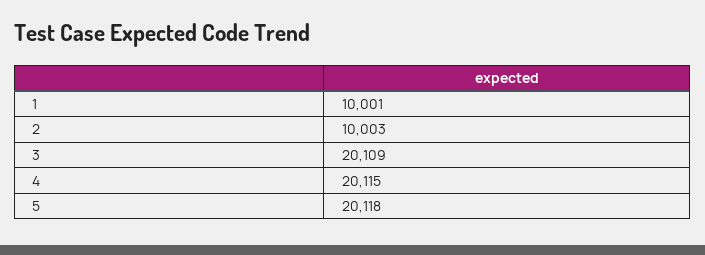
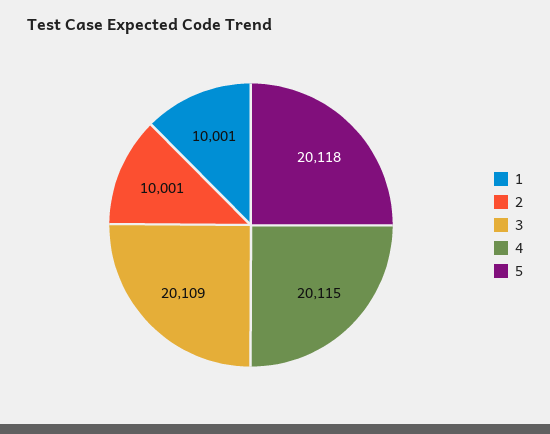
2: 10003 -> 10001

